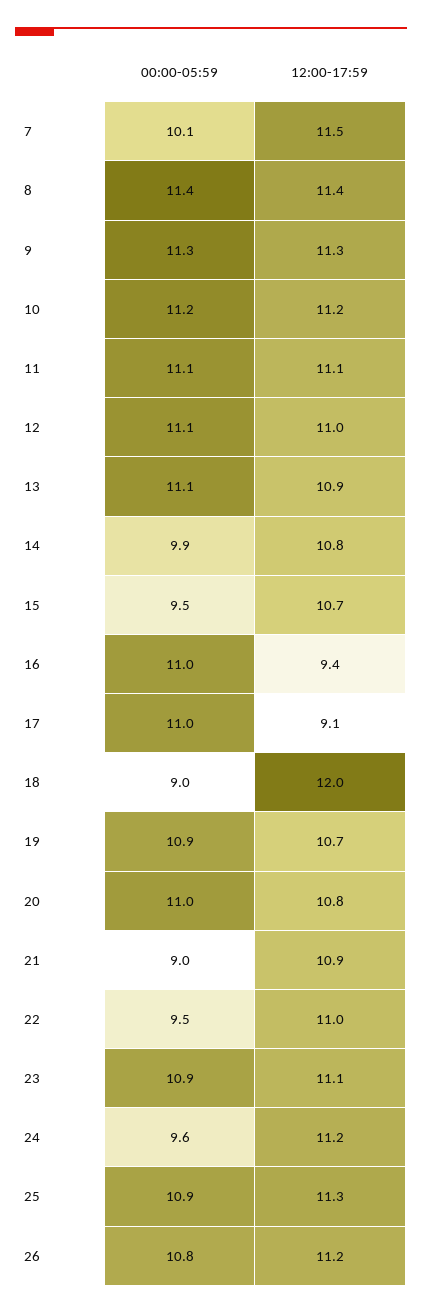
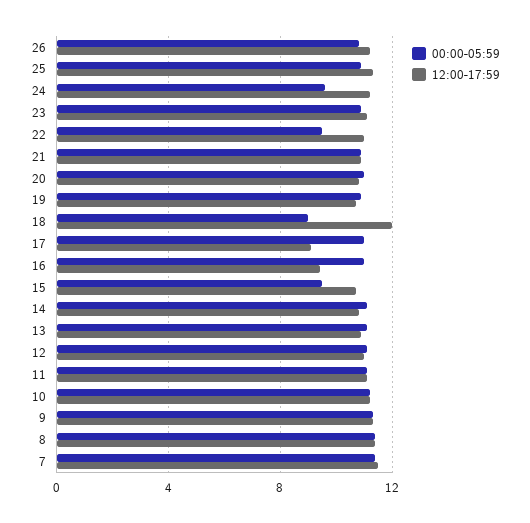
00:00-05:59, 7: 10.1 -> 11.5
00:00-05:59, 14: 9.9 -> 11
00:00-05:59, 21: 9 -> 11

